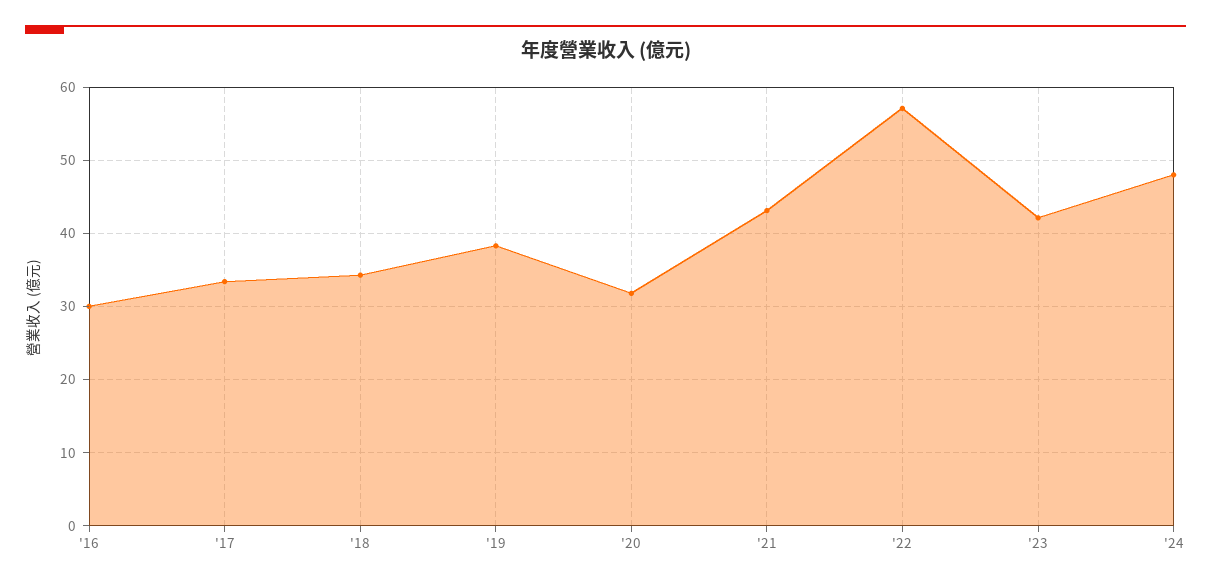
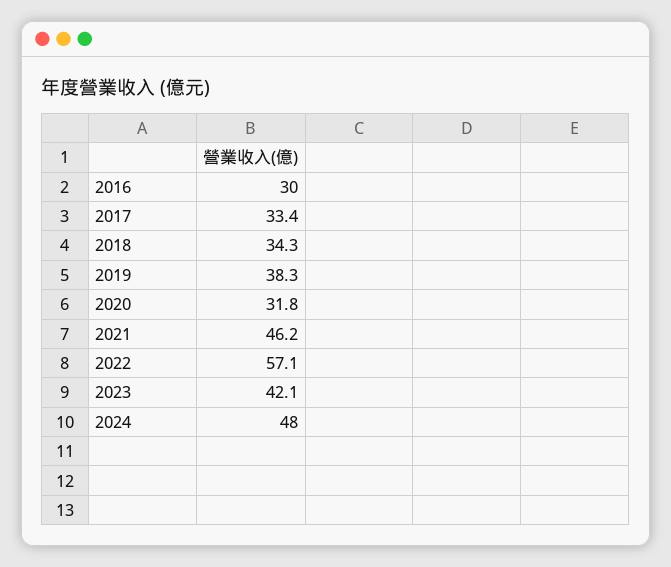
'21: 43 -> 46.2

